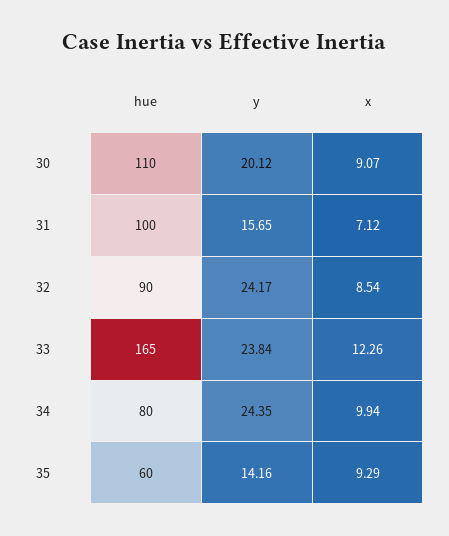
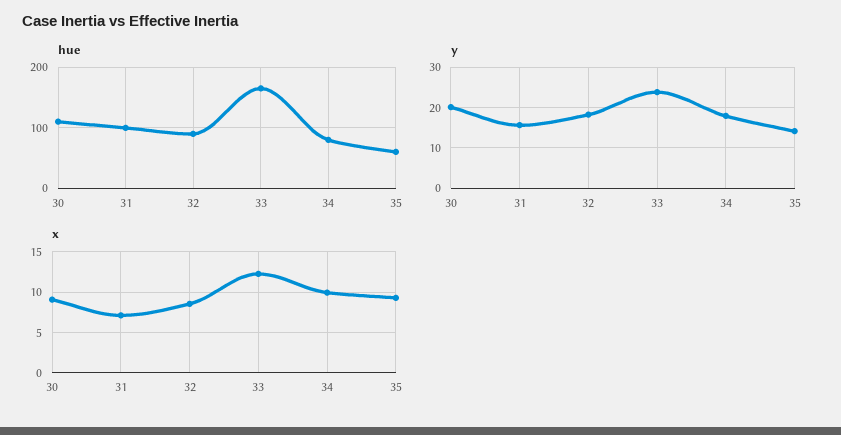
y, 32: 24.17 -> 18
y, 34: 24.35 -> 18

